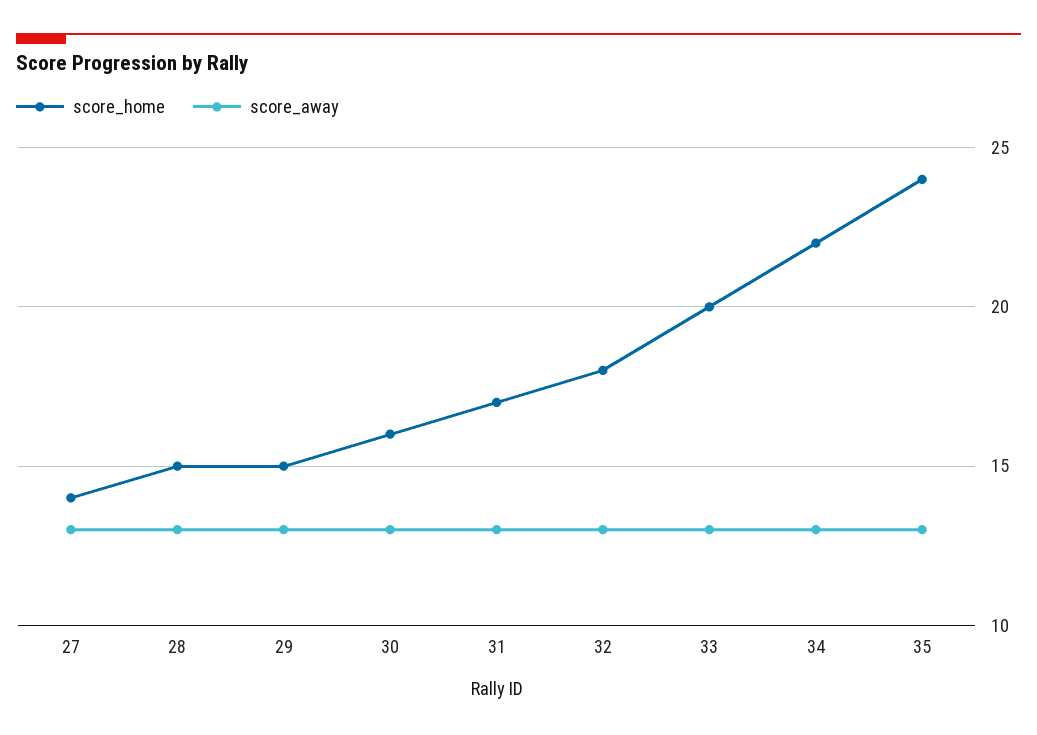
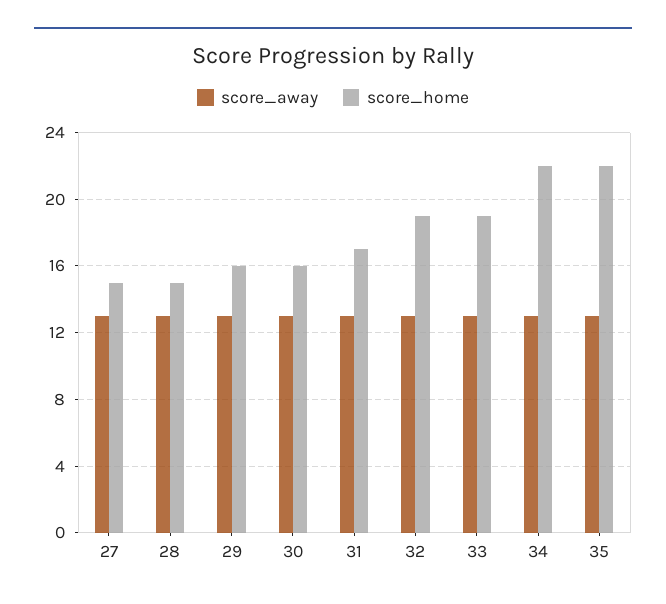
score_home, 27: 14 -> 15
score_home, 29: 15 -> 16
score_home, 32: 18 -> 19
score_home, 33: 20 -> 19
score_home, 35: 24 -> 22

